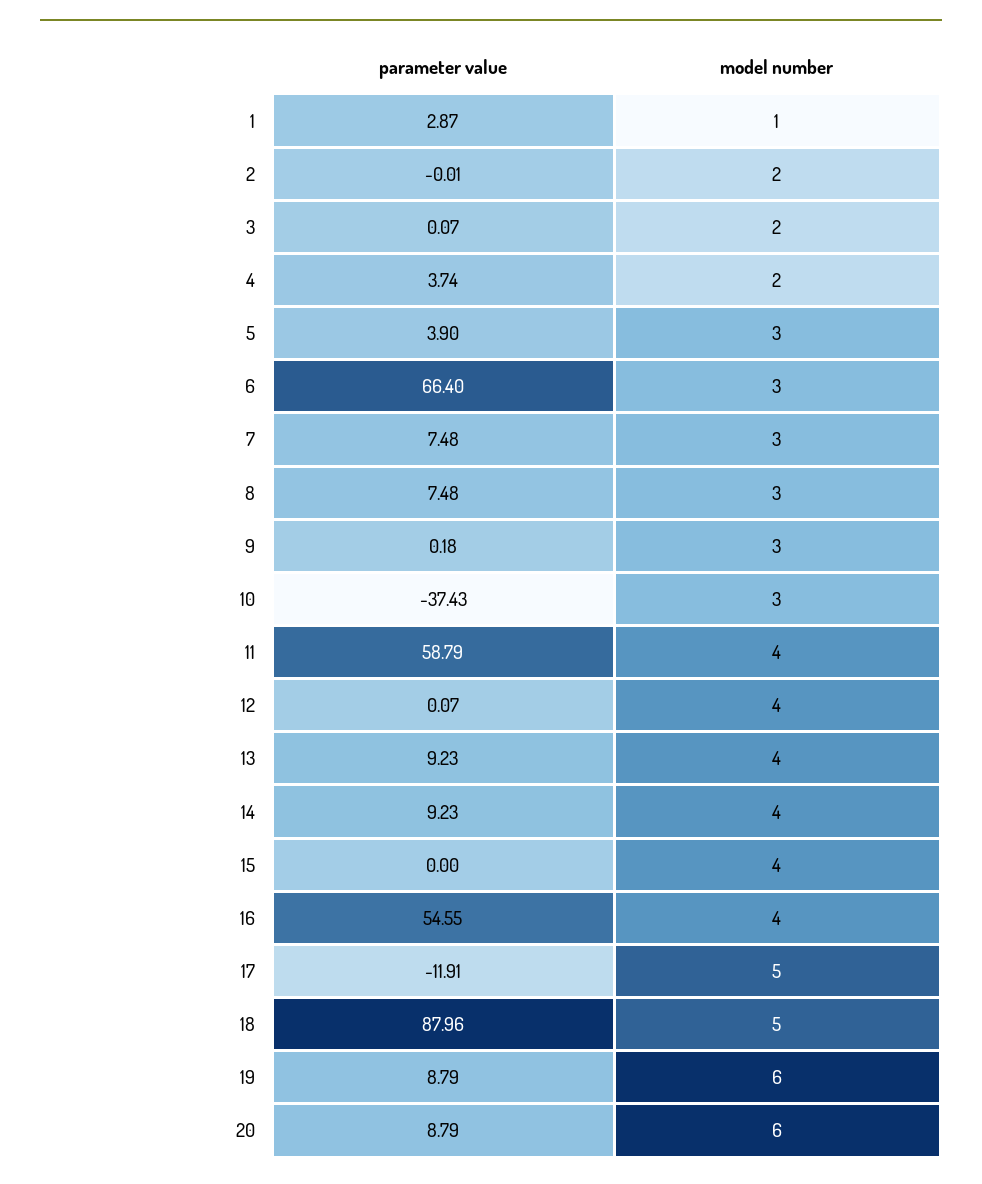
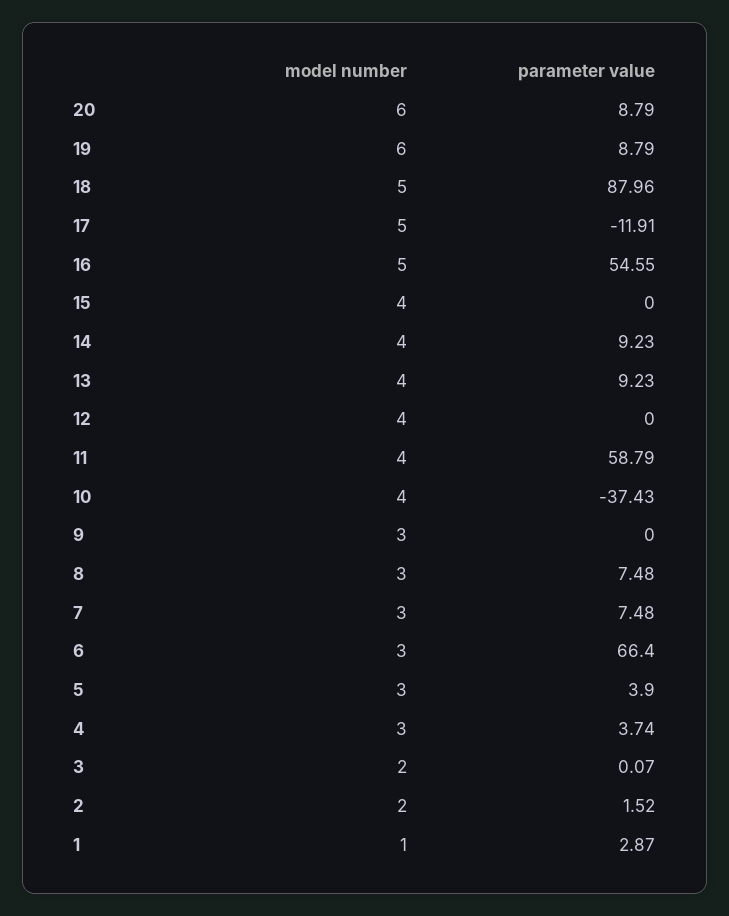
parameter value, 2: -0.01 -> 1.52
model number, 4: 2 -> 3
parameter value, 9: 0.18 -> 0
model number, 10: 3 -> 4
parameter value, 12: 0.07 -> 0
model number, 16: 4 -> 5

